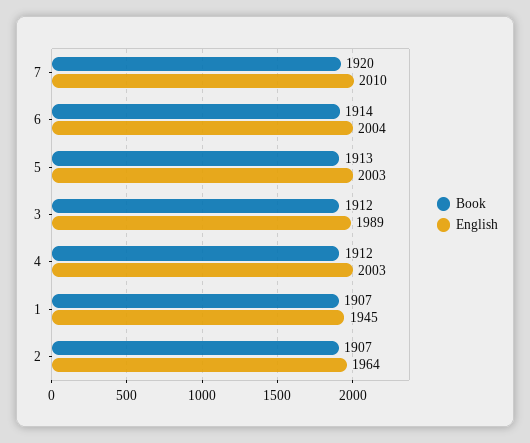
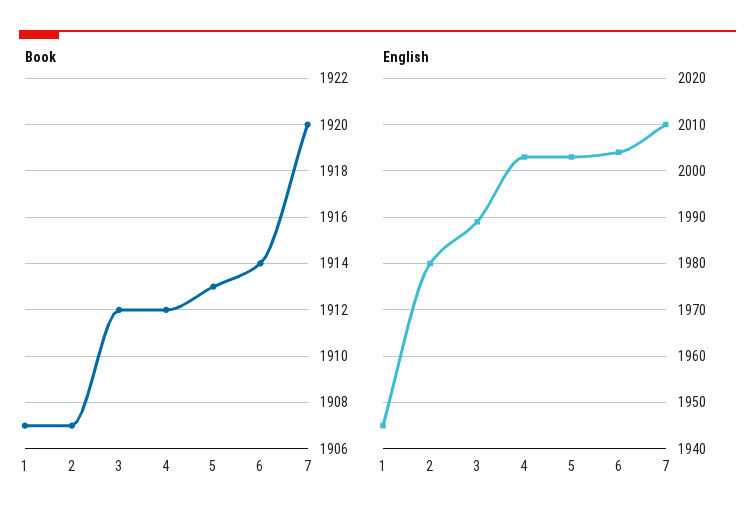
English, 2: 1964 -> 1980

